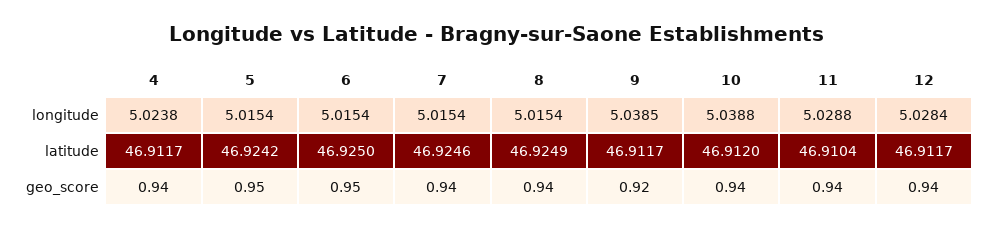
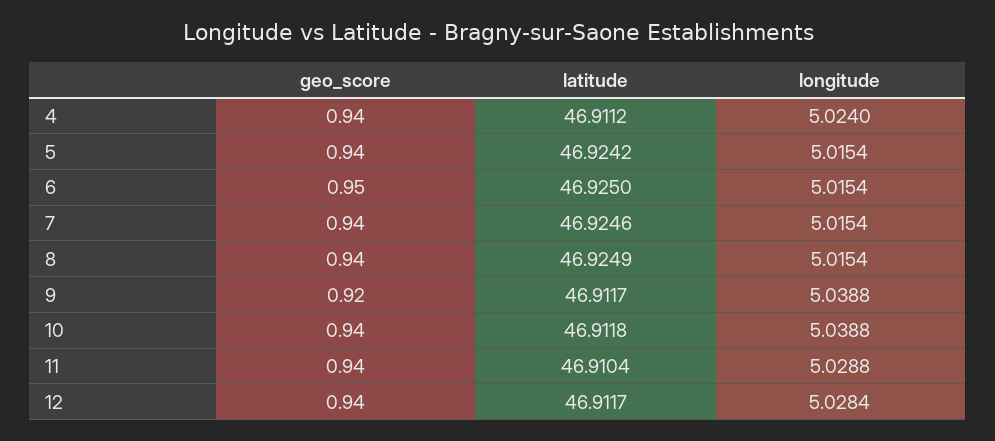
4, longitude: 5.0238 -> 5.024
9, longitude: 5.0385 -> 5.0388
4, latitude: 46.9117 -> 46.9112
10, latitude: 46.912 -> 46.9118
5, geo_score: 0.95 -> 0.94

